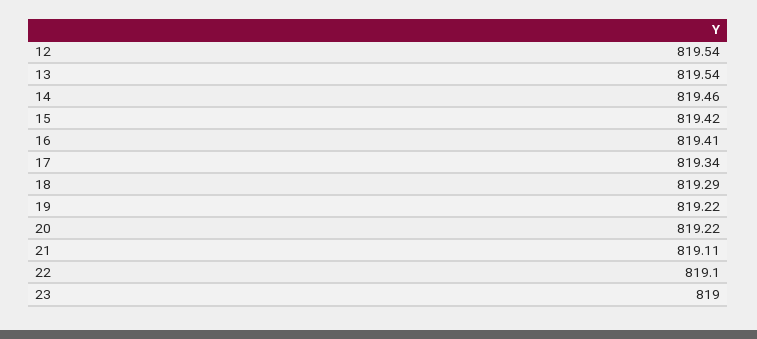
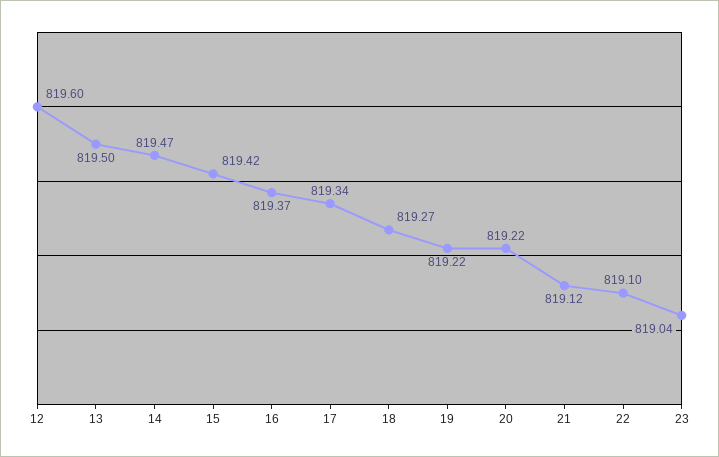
12: 819.54 -> 819.6
13: 819.54 -> 819.5
14: 819.46 -> 819.47
16: 819.41 -> 819.37
18: 819.29 -> 819.27
21: 819.11 -> 819.12
23: 819 -> 819.04

